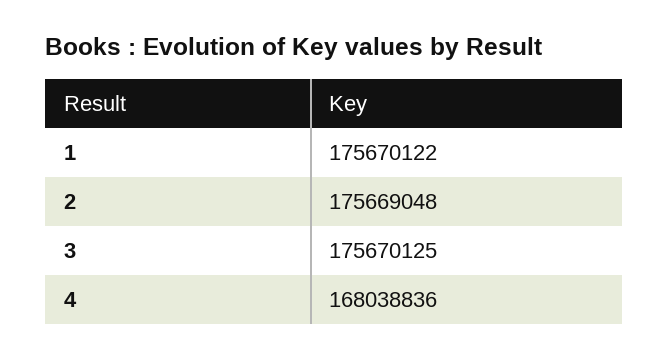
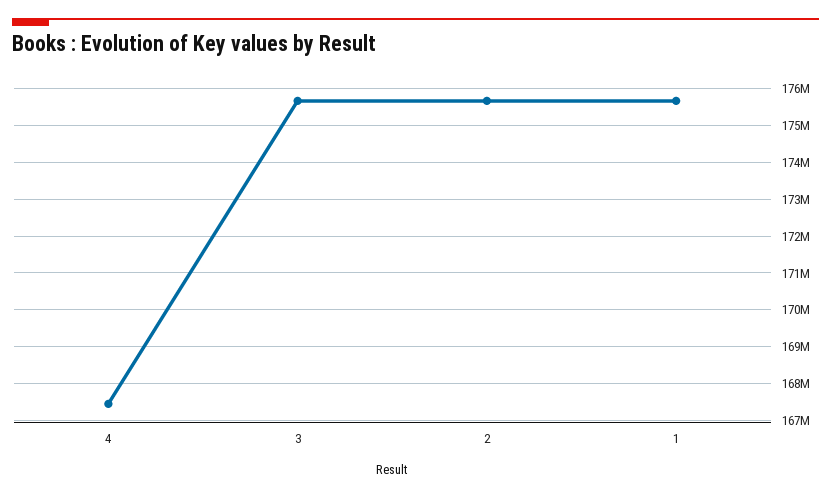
4: 168038836 -> 167400000

